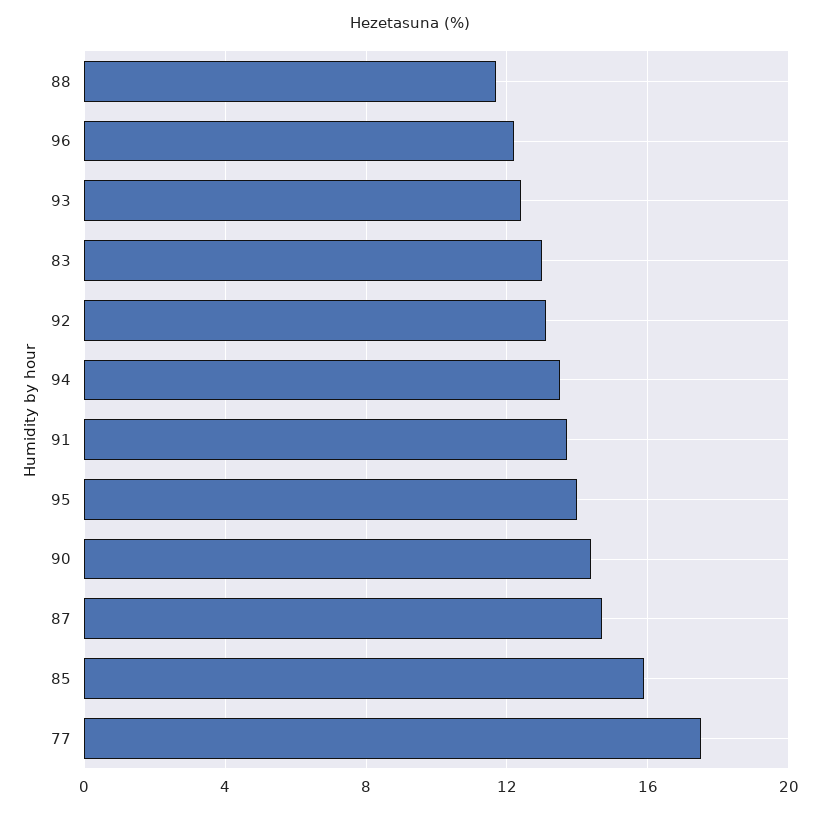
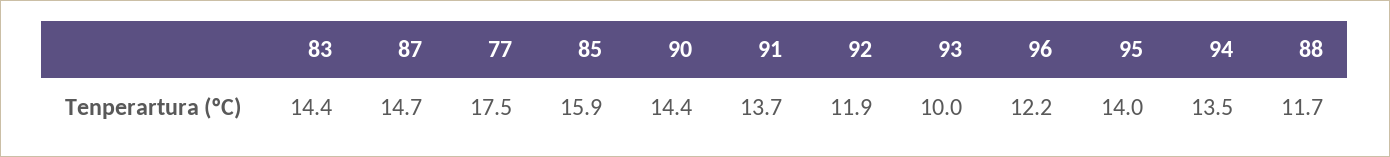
93: 12.5 -> 10
83: 13 -> 14.4
92: 13 -> 11.9

